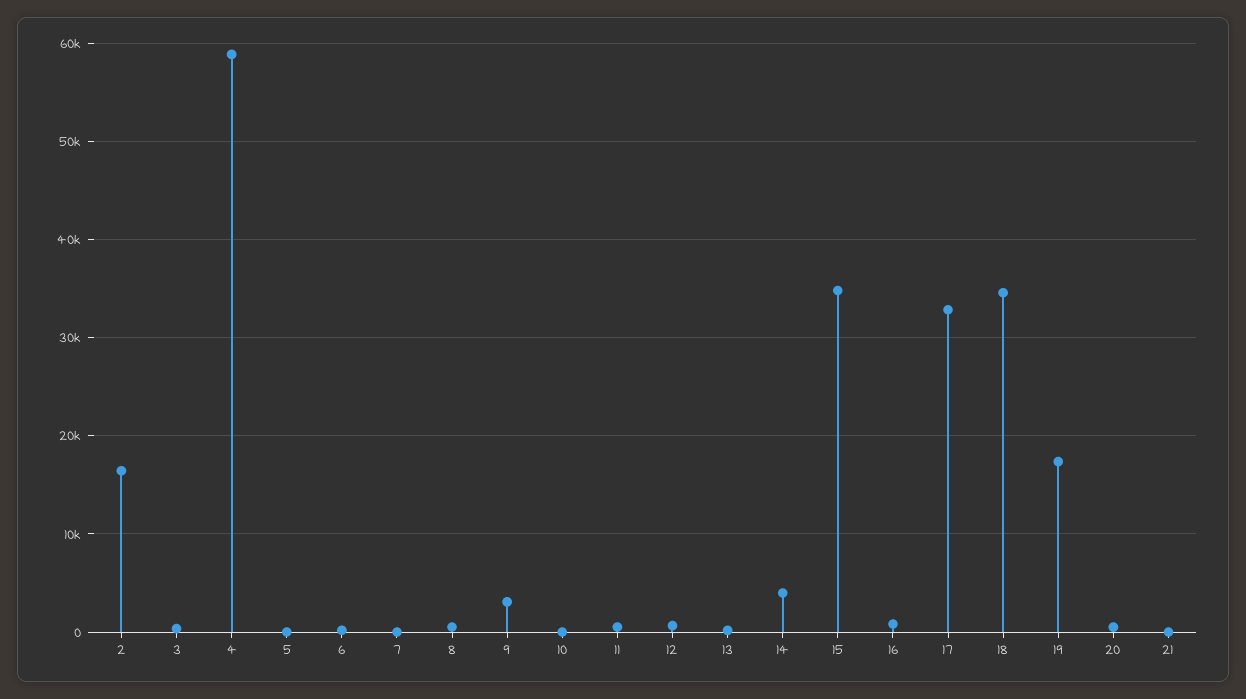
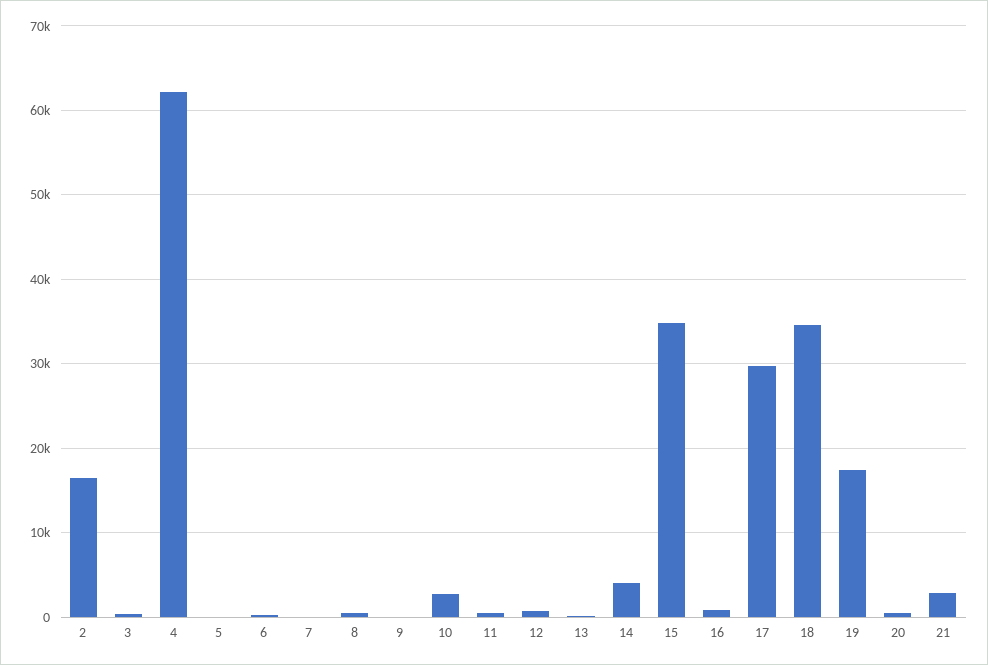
4: 59000 -> 62000
9: 3000 -> 0
10: 0 -> 3000
17: 33000 -> 30000
21: 0 -> 3000

